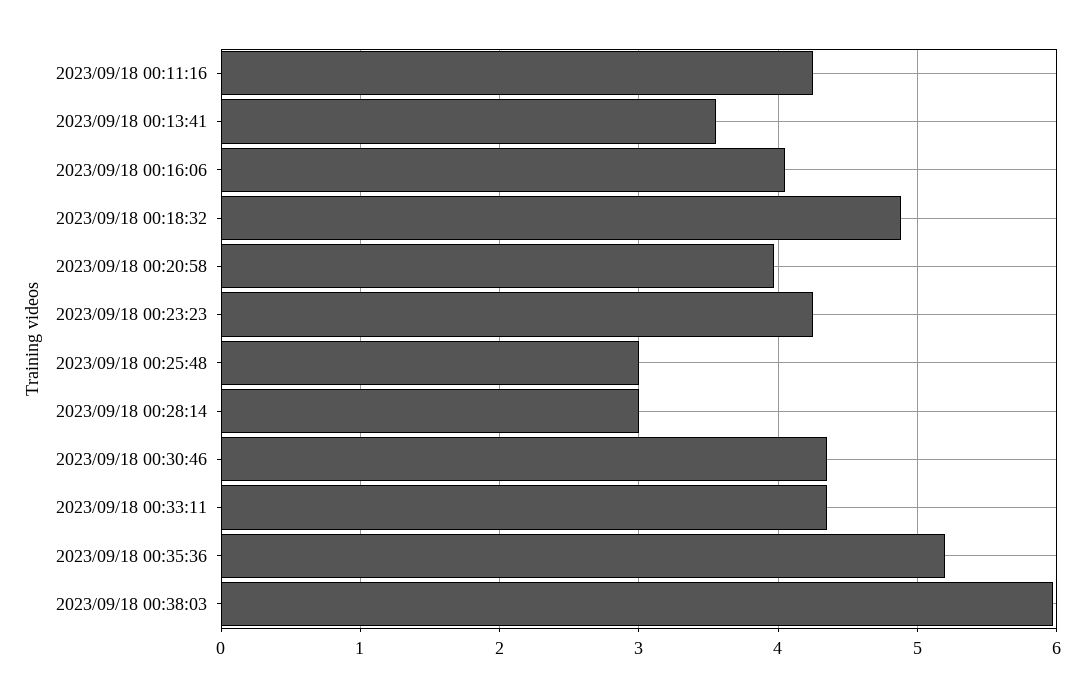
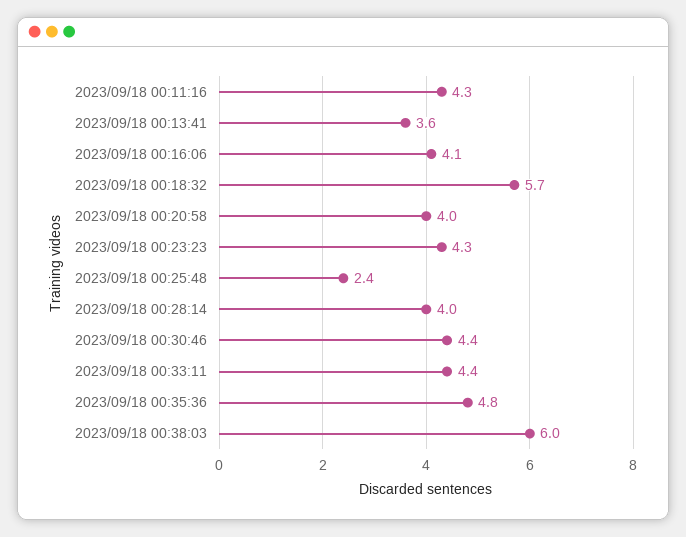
2023/09/18 00:18:32: 4.9 -> 5.7
2023/09/18 00:25:48: 3 -> 2.4
2023/09/18 00:28:14: 3 -> 4
2023/09/18 00:35:36: 5.2 -> 4.8

